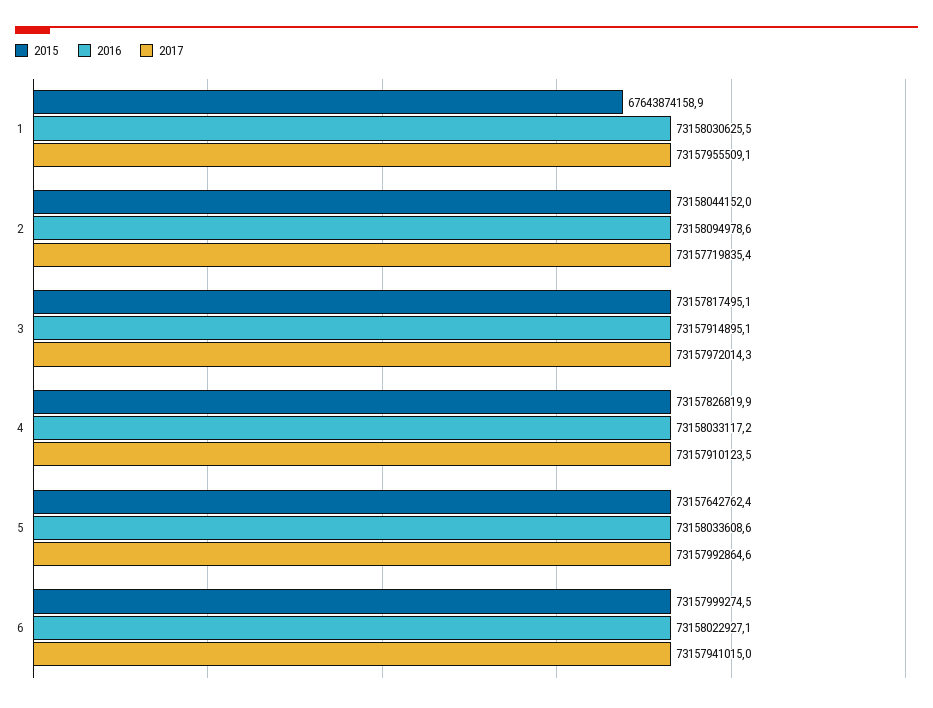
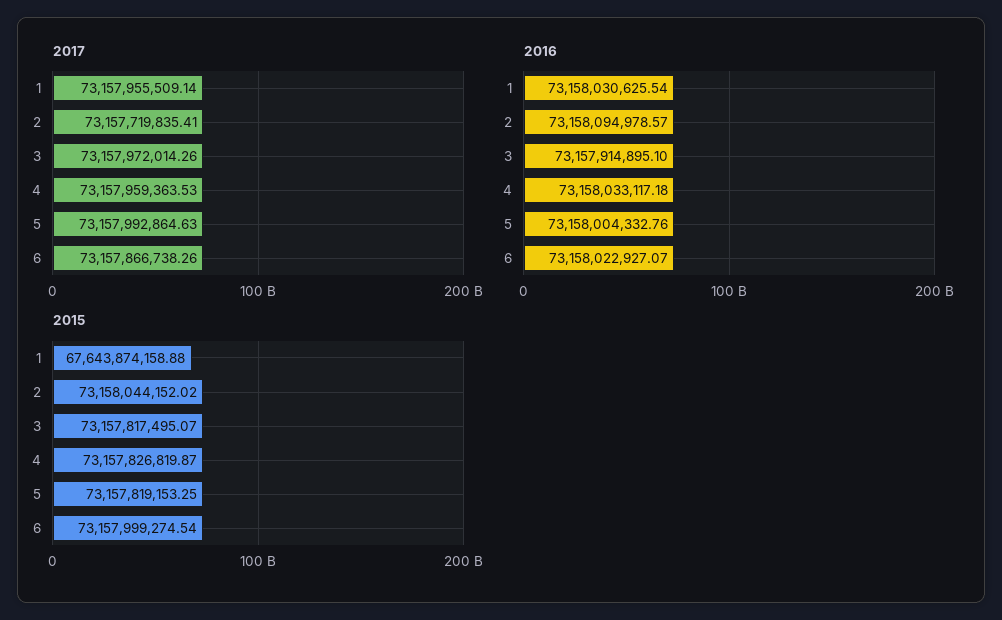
2017, 4: 73157910123.5 -> 73157959363.53
2015, 5: 73157642762.4 -> 73157819153.25
2016, 5: 73158033608.6 -> 73158004332.76
2017, 6: 73157941015 -> 73157866738.26

